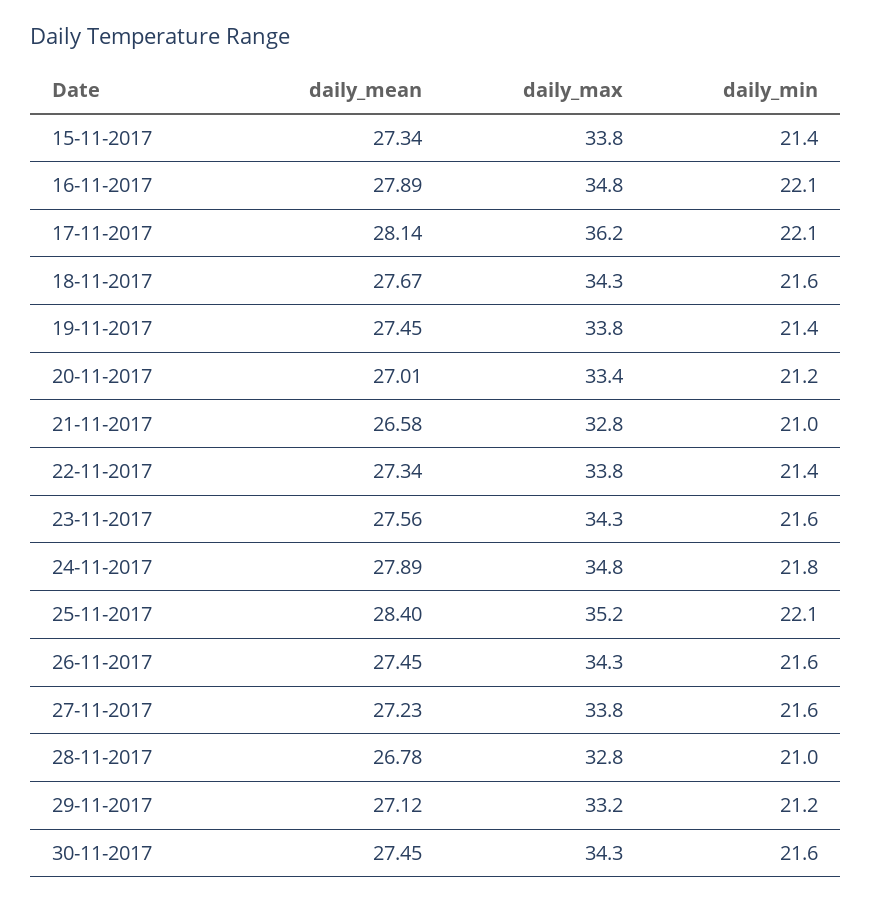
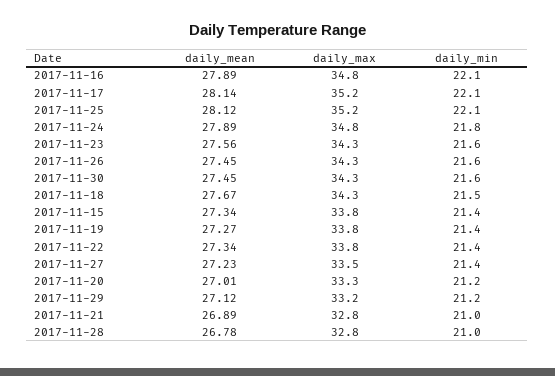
daily_max, 17-11-2017: 36.2 -> 35.2
daily_min, 18-11-2017: 21.6 -> 21.5
daily_mean, 19-11-2017: 27.45 -> 27.27
daily_max, 20-11-2017: 33.4 -> 33.3
daily_mean, 21-11-2017: 26.58 -> 26.89
daily_mean, 25-11-2017: 28.4 -> 28.12
daily_max, 27-11-2017: 33.8 -> 33.5
daily_min, 27-11-2017: 21.6 -> 21.4

